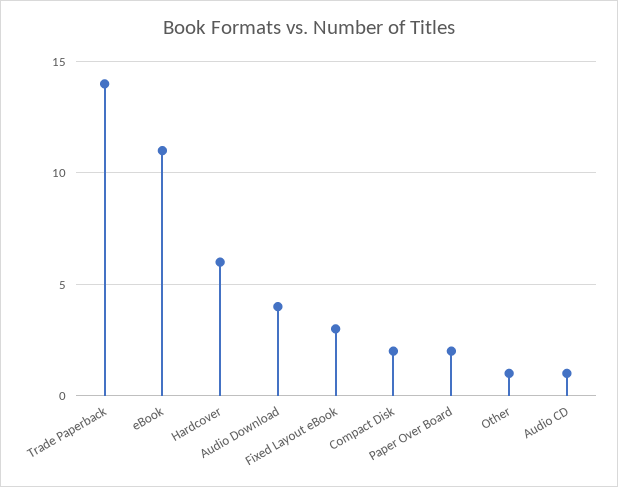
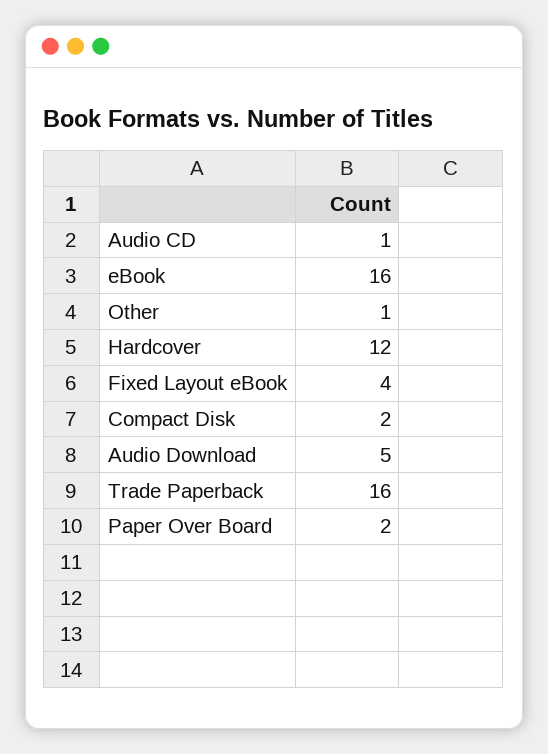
Trade Paperback: 14 -> 16
eBook: 11 -> 16
Hardcover: 6 -> 12
Audio Download: 4 -> 5
Fixed Layout eBook: 3 -> 4

